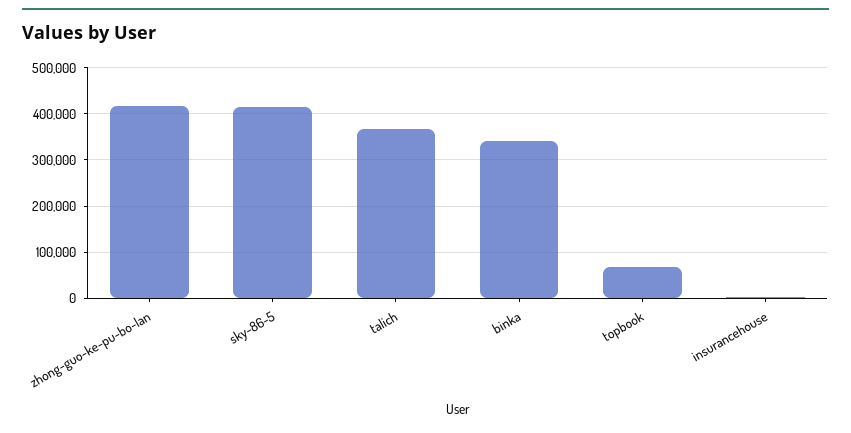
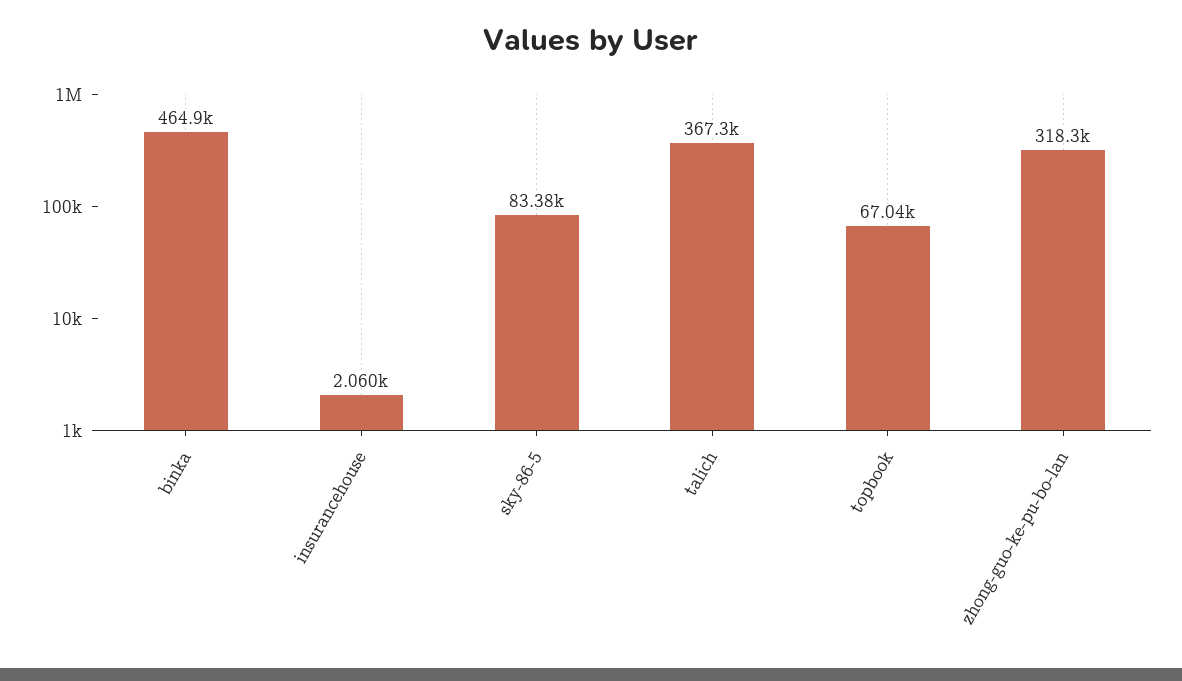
zhong-guo-ke-pu-bo-lan: 420000 -> 318300
sky-86-5: 420000 -> 83380
binka: 340000 -> 464900

